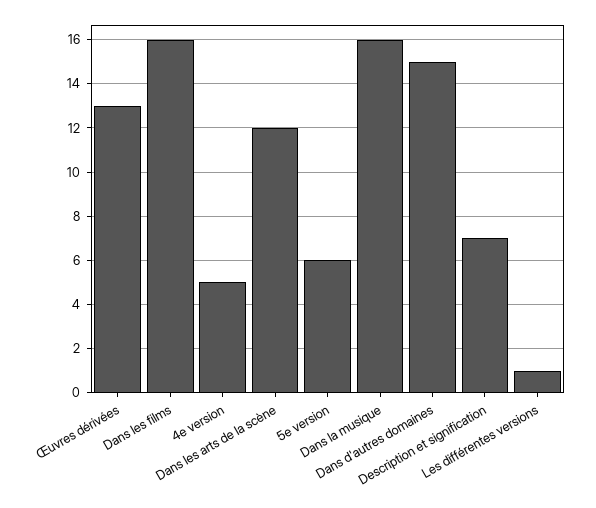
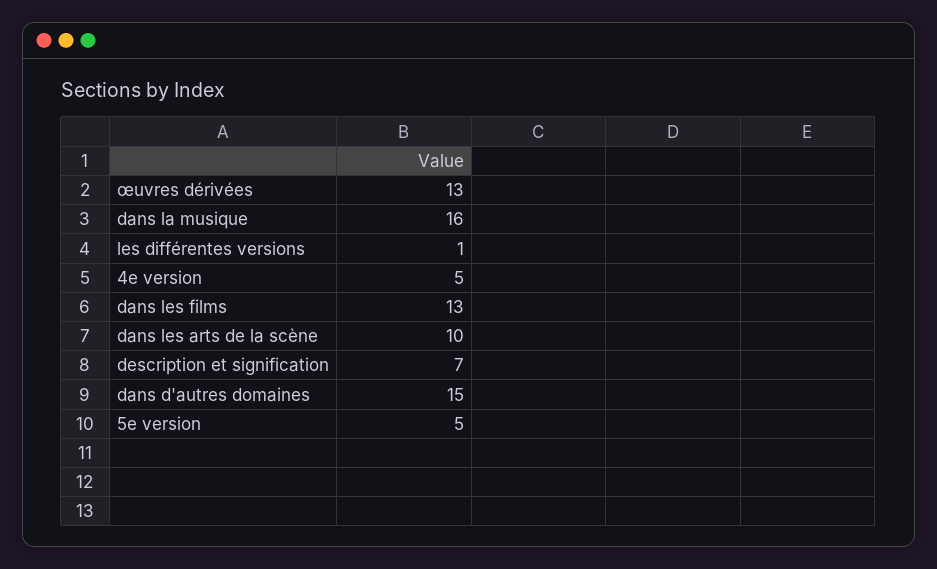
Dans les films: 16 -> 13
Dans les arts de la scène: 12 -> 10
5e version: 6 -> 5

